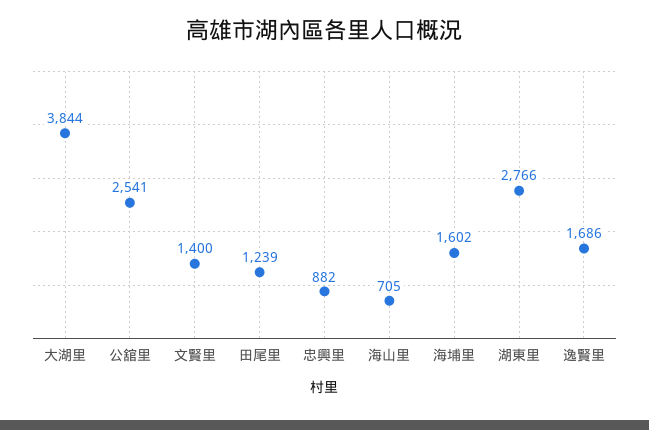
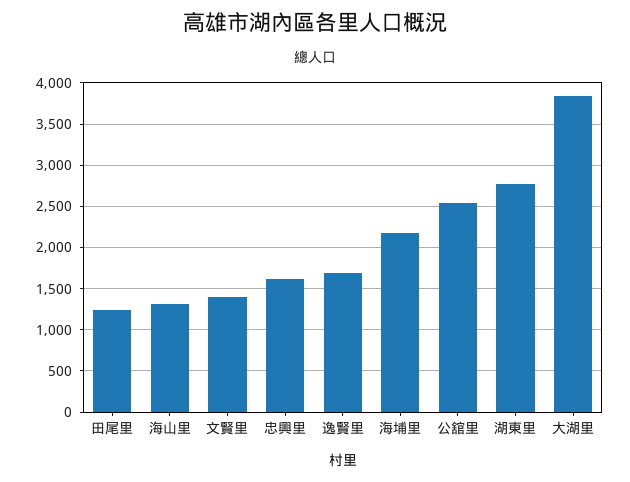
忠興里: 882 -> 1600
海山里: 705 -> 1300
海埔里: 1602 -> 2200

